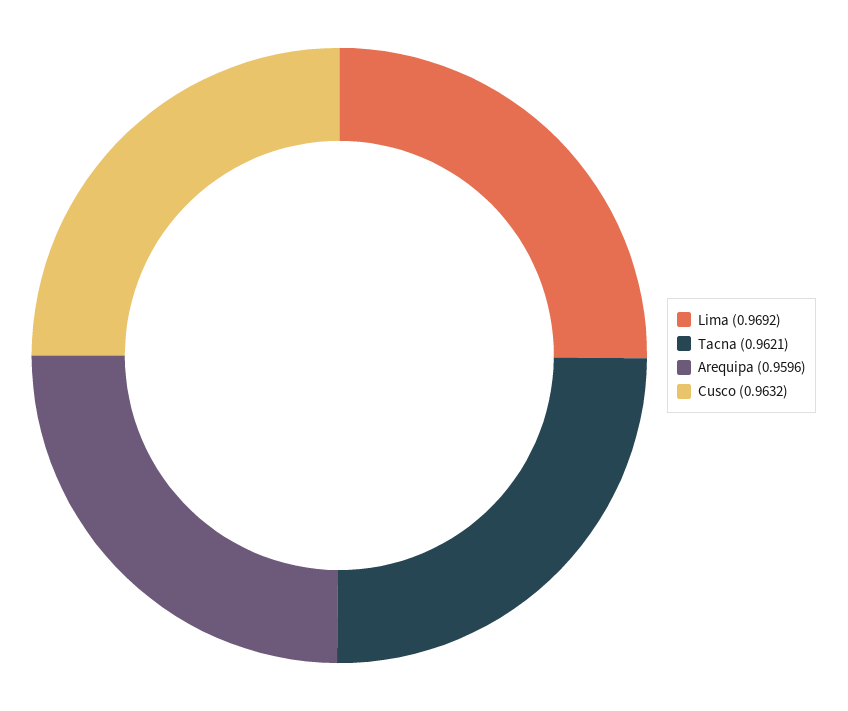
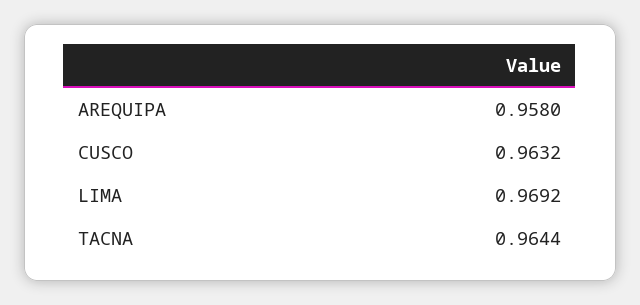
Tacna: 0.9621 -> 0.9644
Arequipa: 0.9596 -> 0.958

